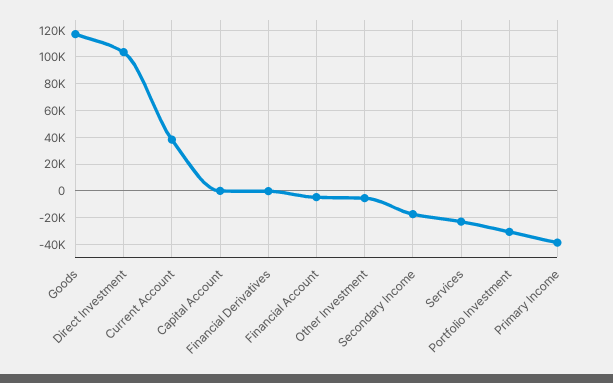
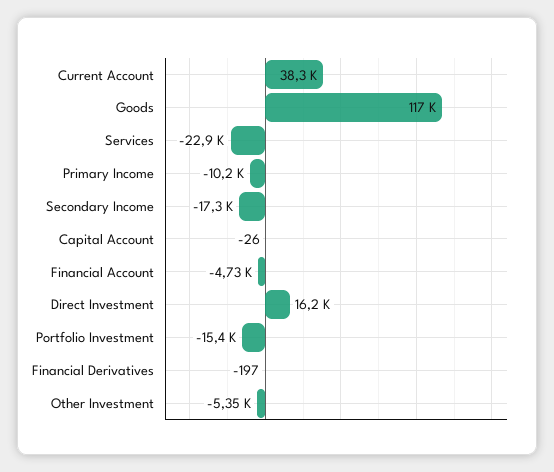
Direct Investment: 105000 -> 16200
Portfolio Investment: -30000 -> -15400
Primary Income: -40000 -> -10200

